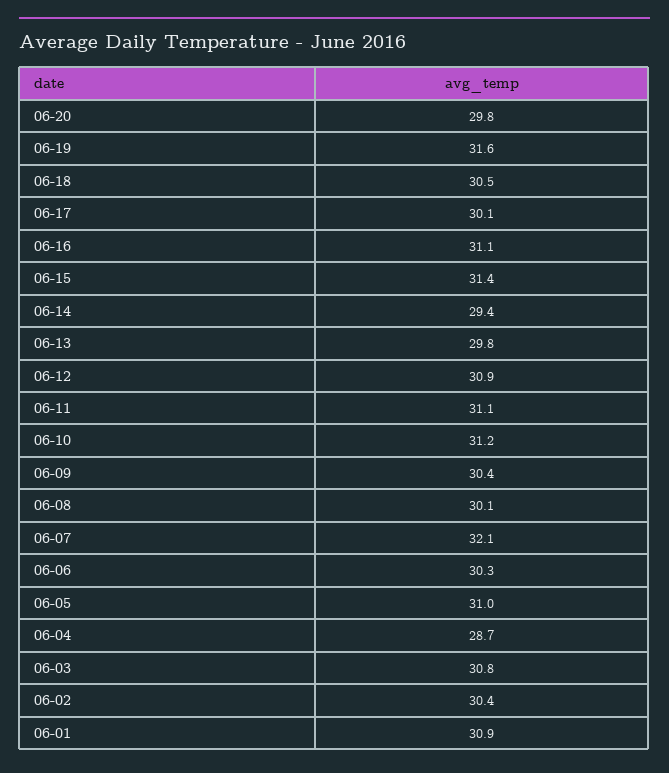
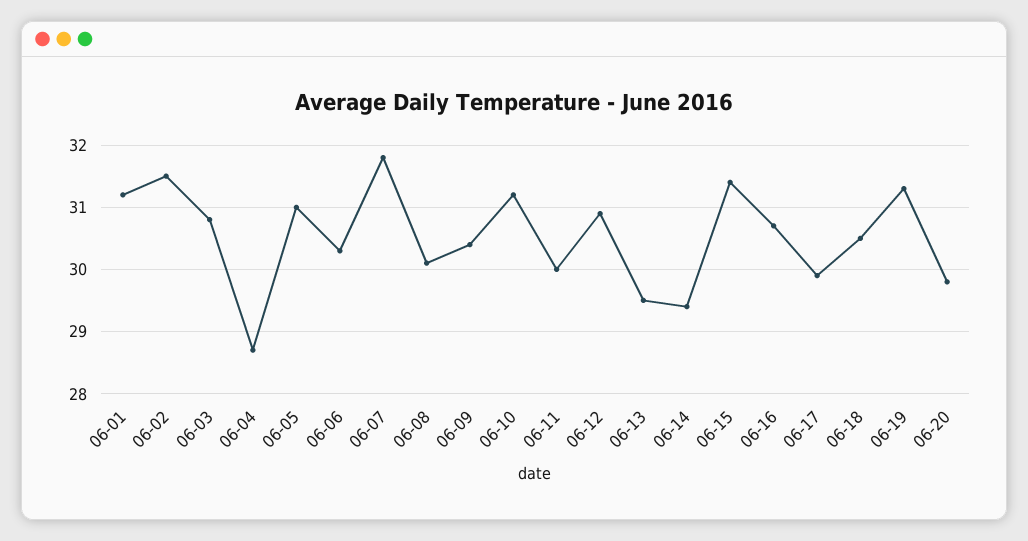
06-19: 31.6 -> 31.3
06-17: 30.1 -> 29.9
06-16: 31.1 -> 30.7
06-13: 29.8 -> 29.5
06-11: 31.1 -> 30
06-07: 32.1 -> 31.8
06-02: 30.4 -> 31.5
06-01: 30.9 -> 31.2

